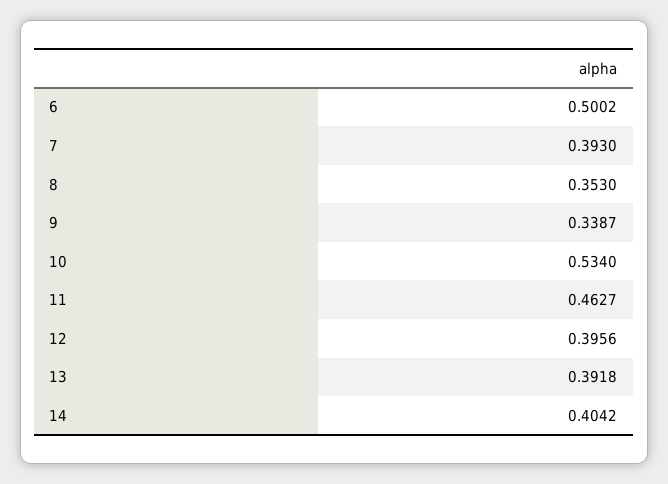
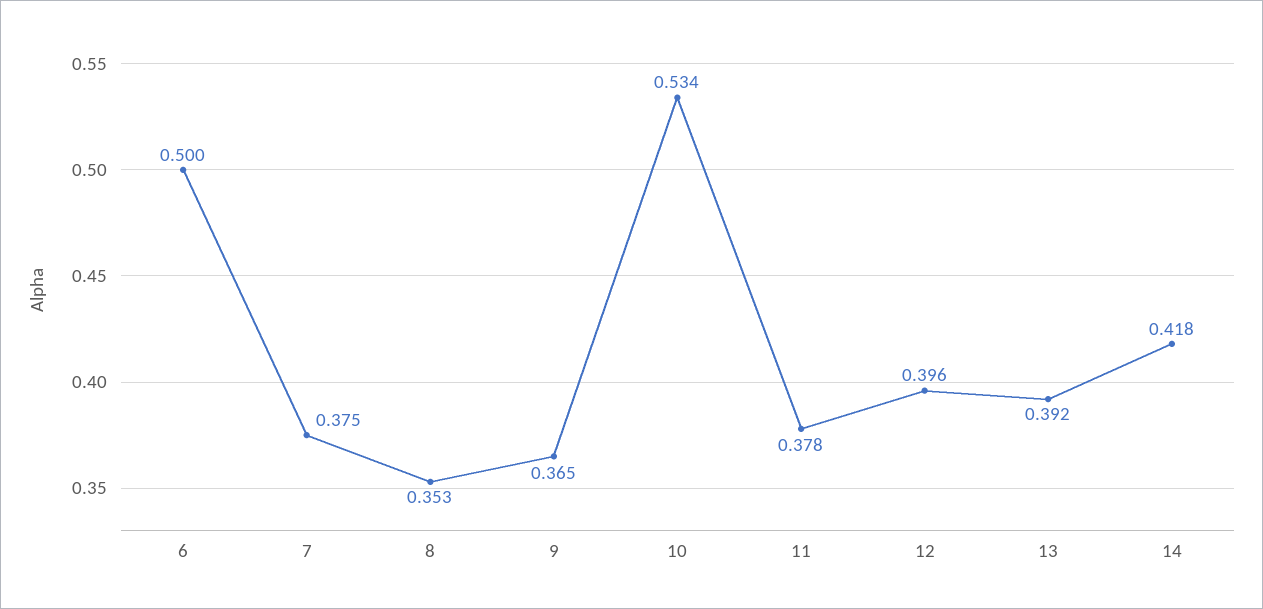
7: 0.393 -> 0.375
9: 0.3387 -> 0.365
11: 0.4627 -> 0.378
14: 0.4042 -> 0.418

